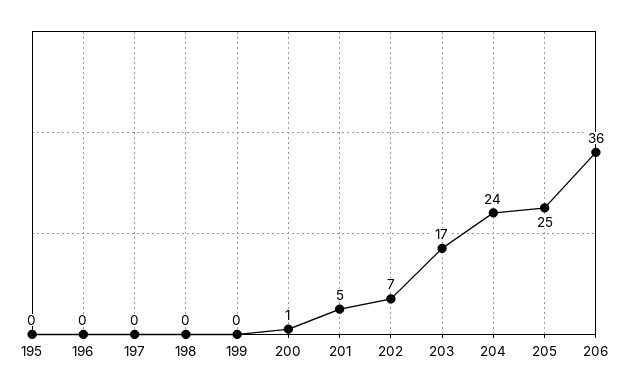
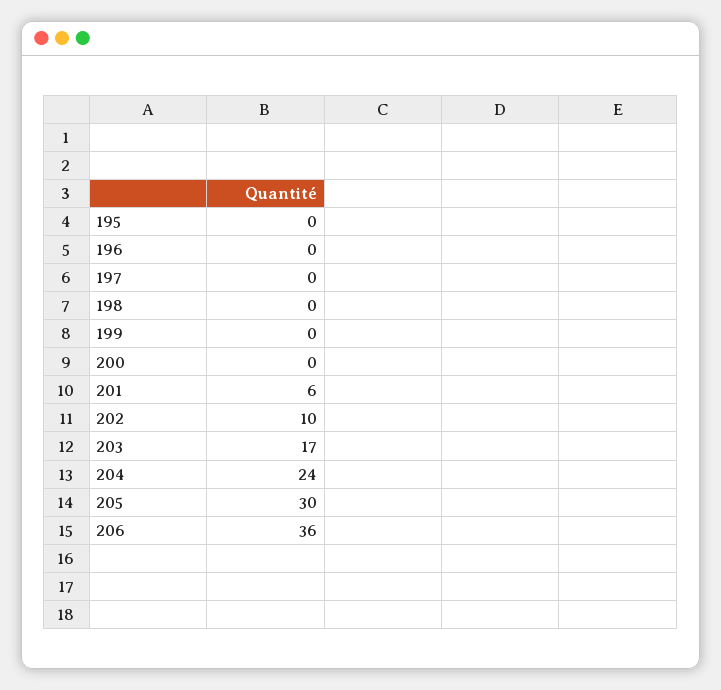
200: 1 -> 0
201: 5 -> 6
202: 7 -> 10
205: 25 -> 30

